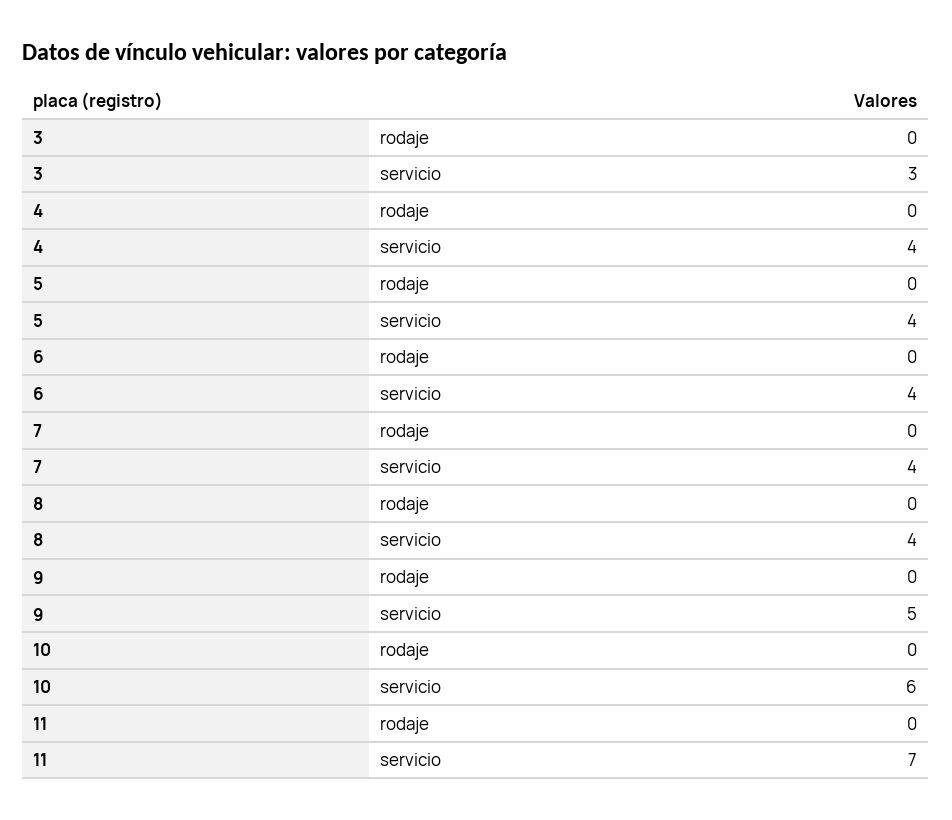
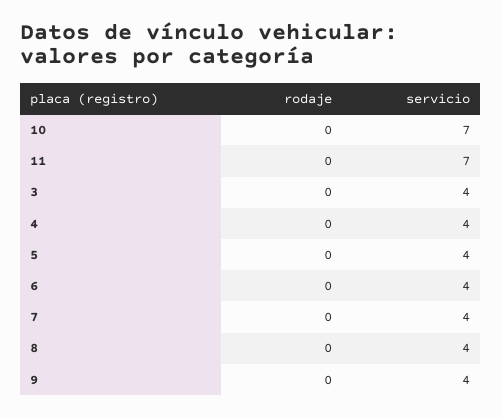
3, servicio: 3 -> 4
9, servicio: 5 -> 4
10, servicio: 6 -> 7

